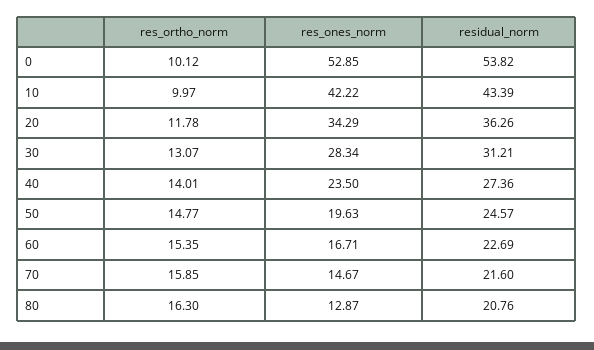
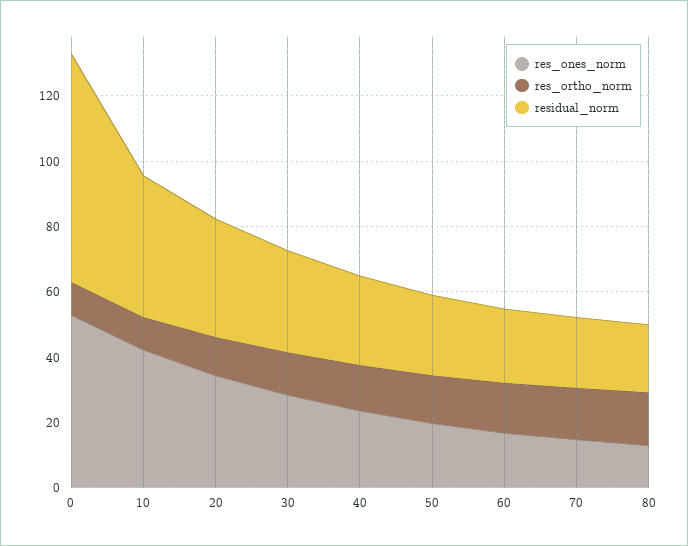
residual_norm, 0: 53.82 -> 70

